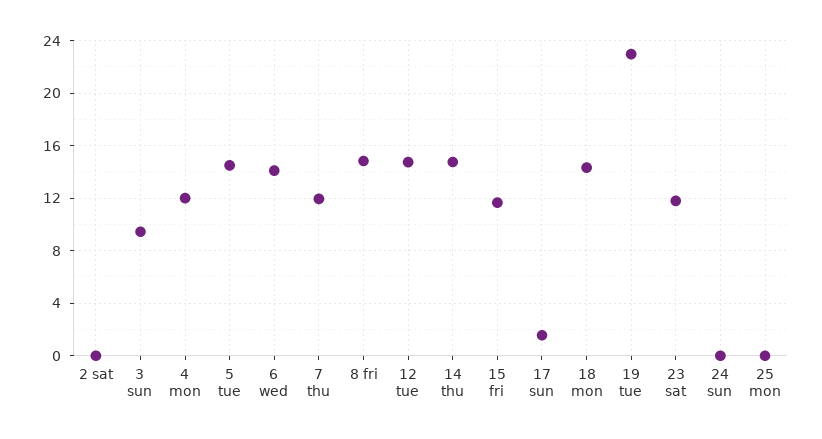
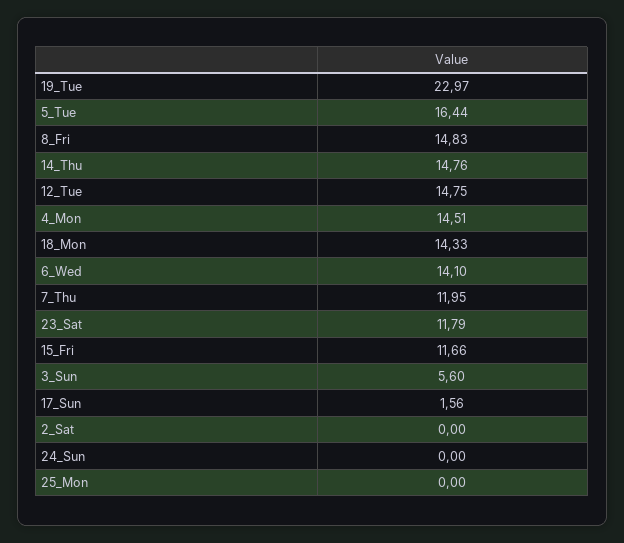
3 sun: 9.5 -> 5.6
4 mon: 12 -> 14.51
5 tue: 14.5 -> 16.44

